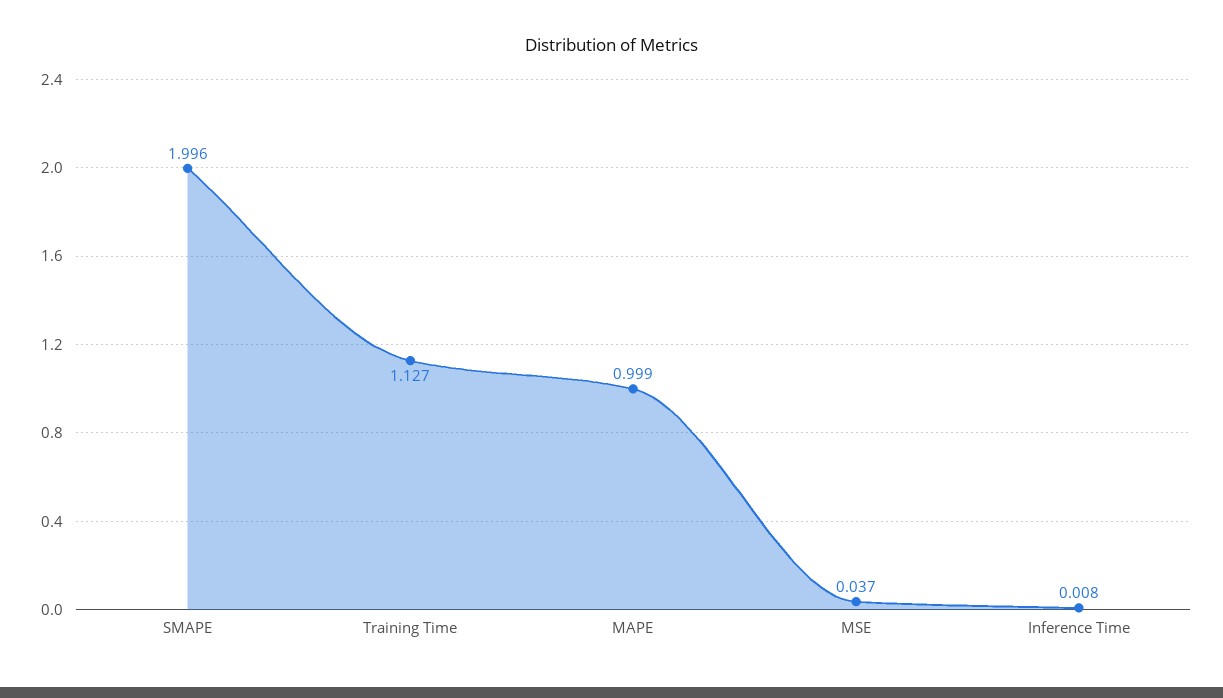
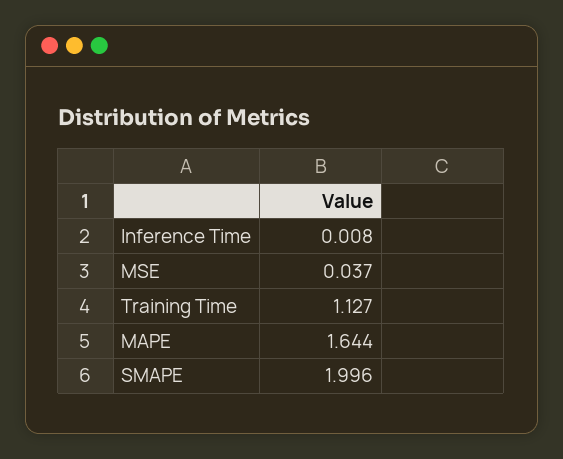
MAPE: 0.999 -> 1.644

